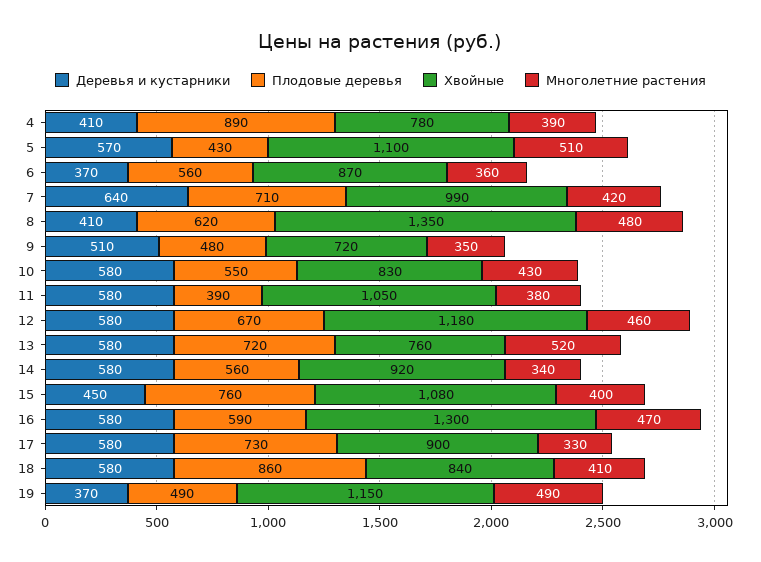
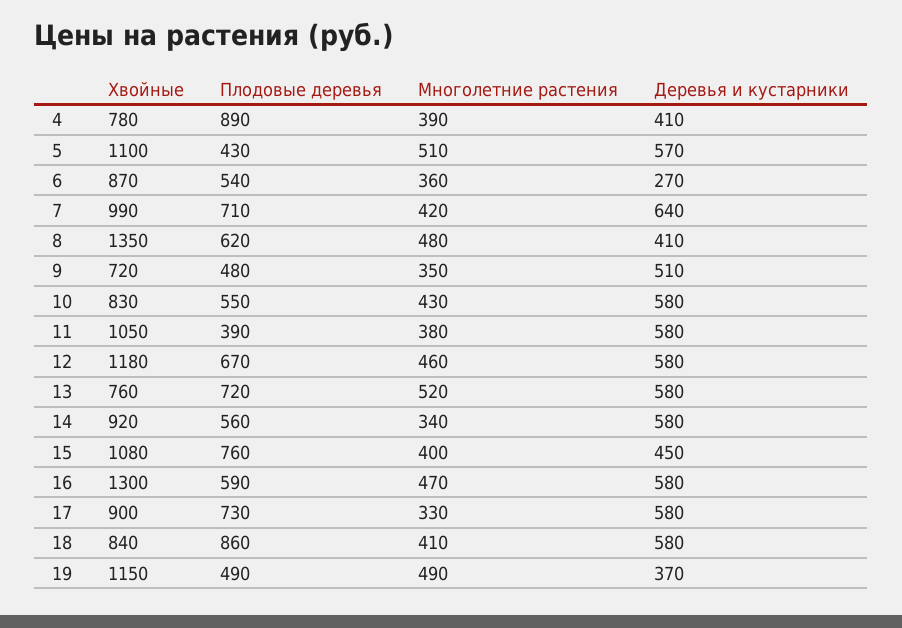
Деревья и кустарники, 6: 370 -> 270
Плодовые деревья, 6: 560 -> 540

